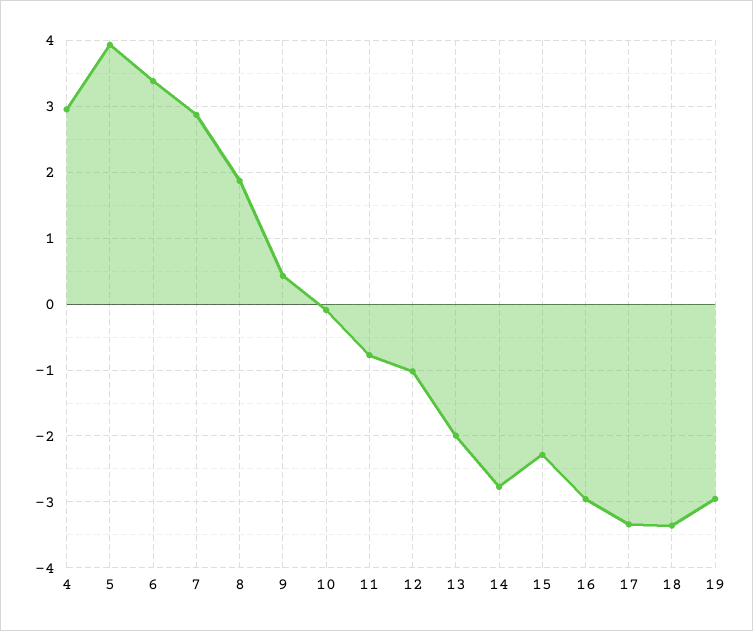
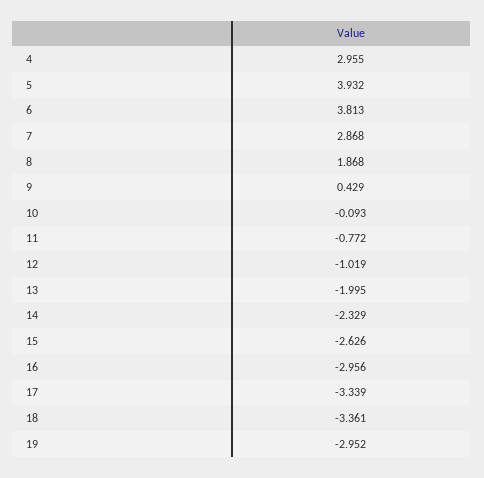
6: 3.4 -> 3.813
14: -2.8 -> -2.329
15: -2.3 -> -2.626

